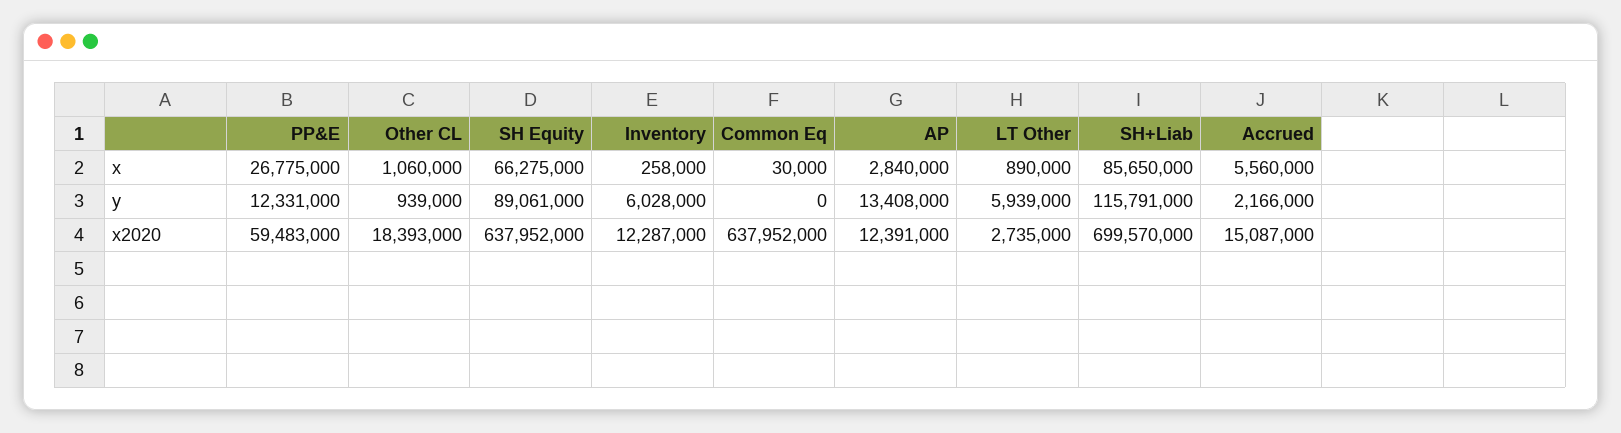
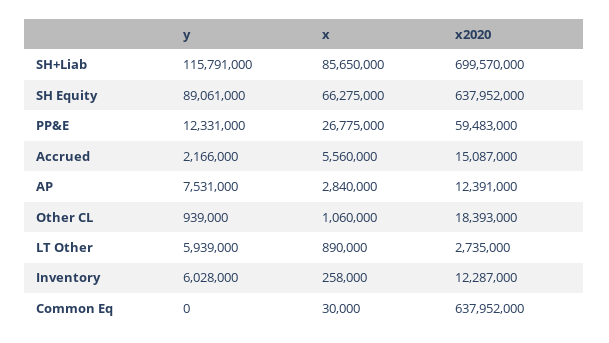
AP, y: 13408000 -> 7531000

